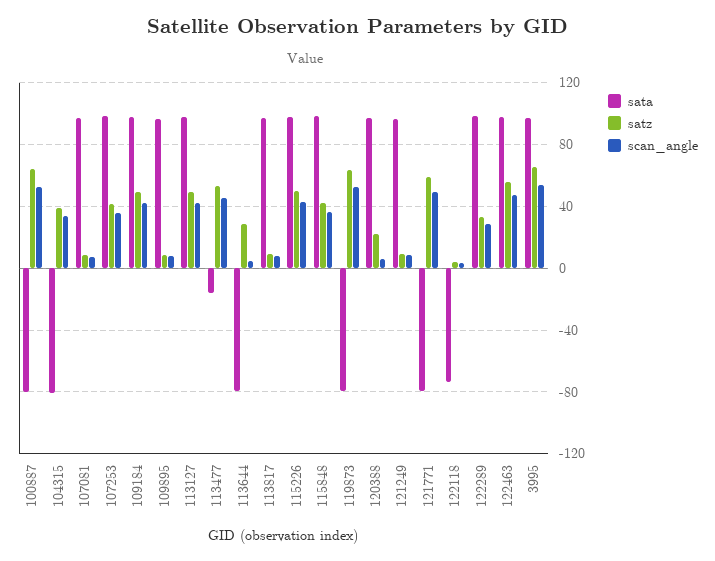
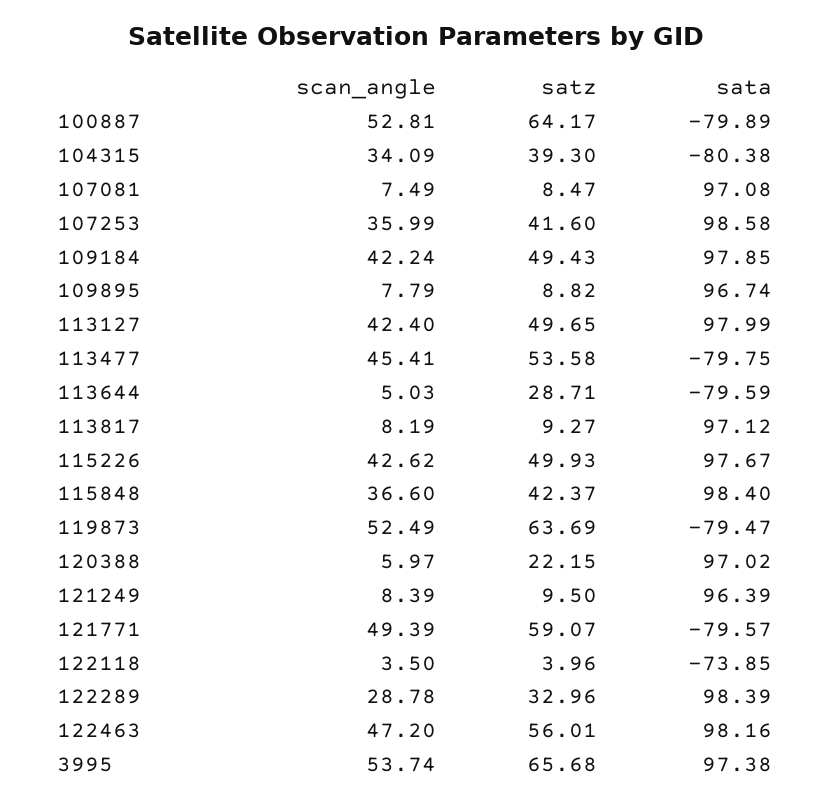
sata, 113477: -15 -> -79.75

